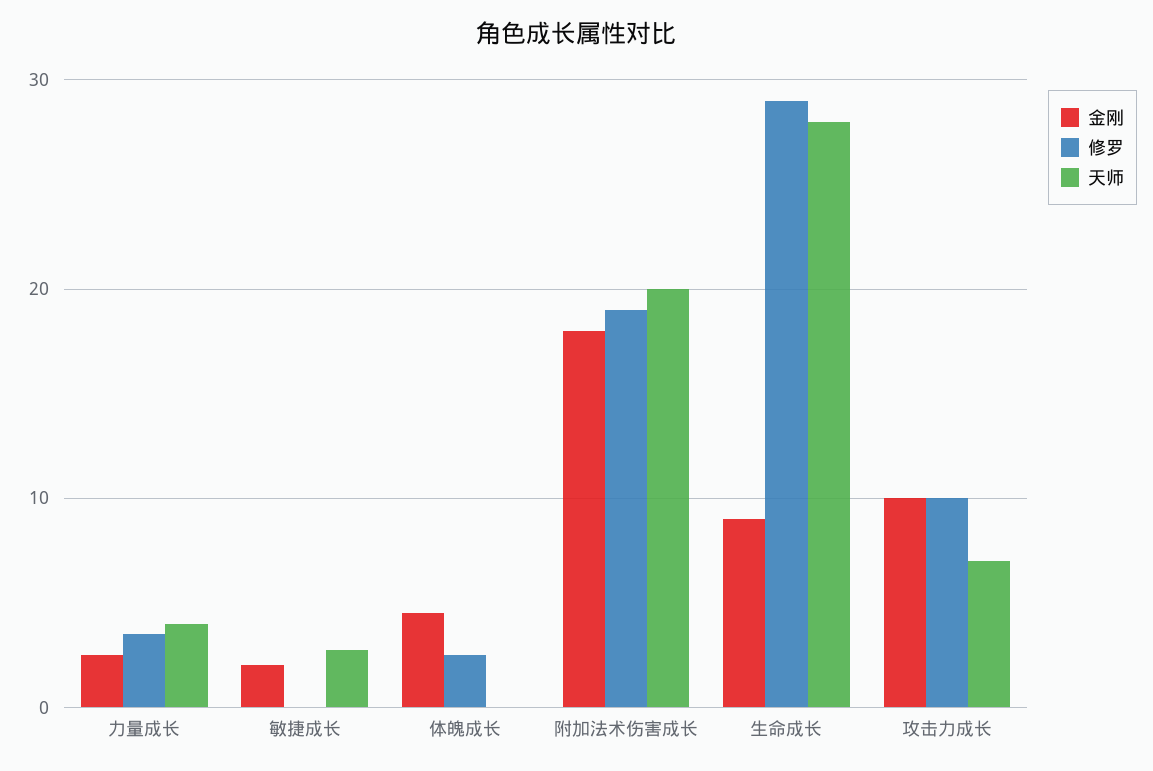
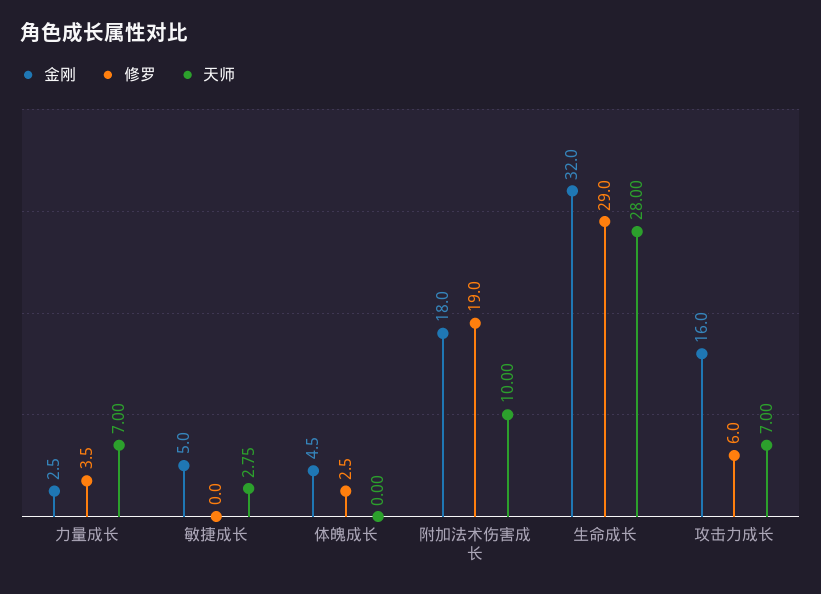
天师, 力量成长: 4 -> 7
金刚, 敏捷成长: 2 -> 5
天师, 附加法术伤害成长: 20 -> 10
金刚, 生命成长: 9 -> 32
金刚, 攻击力成长: 10 -> 16
修罗, 攻击力成长: 10 -> 6

